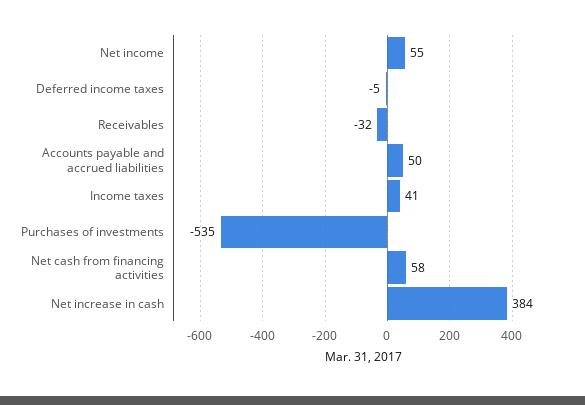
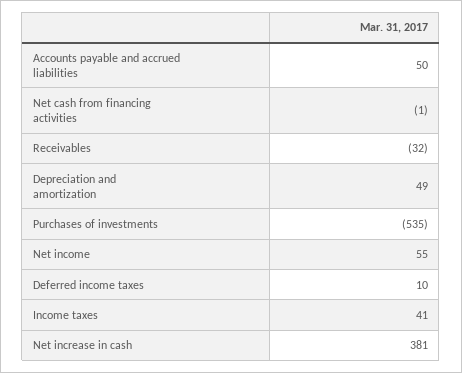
Deferred income taxes: -5 -> 10
Net cash from financing activities: 58 -> -1
Net increase in cash: 384 -> 381
Depreciation and amortization: none -> 49

